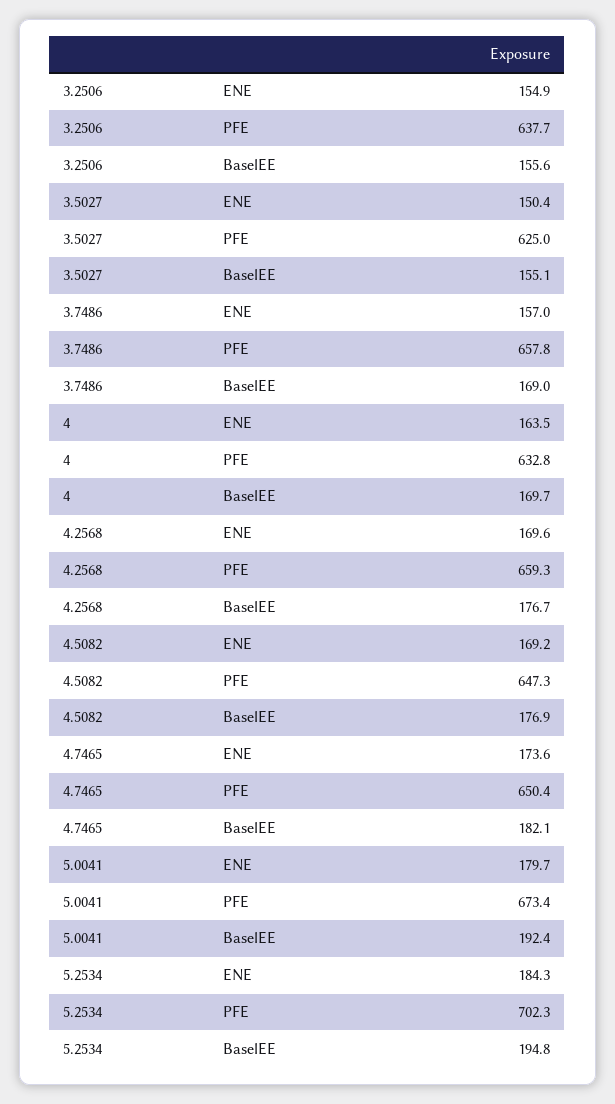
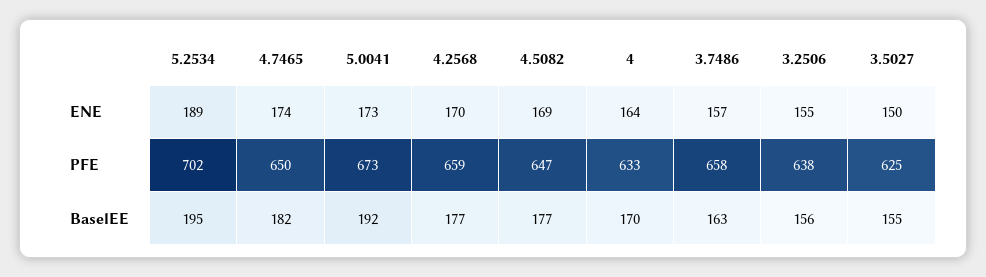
3.7486, BaselEE: 169 -> 163
5.0041, ENE: 179.7 -> 173
5.2534, ENE: 184.3 -> 189

